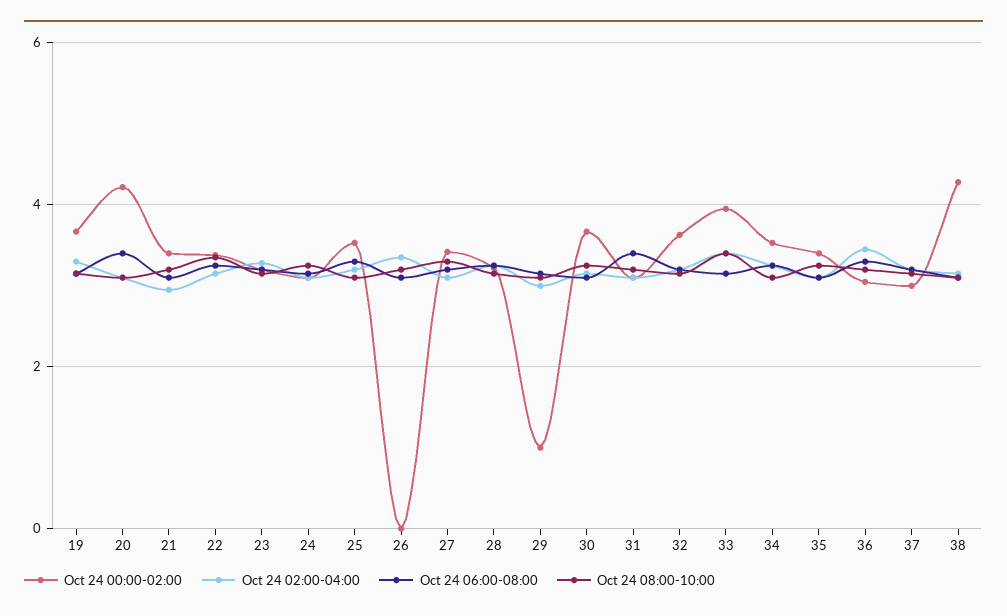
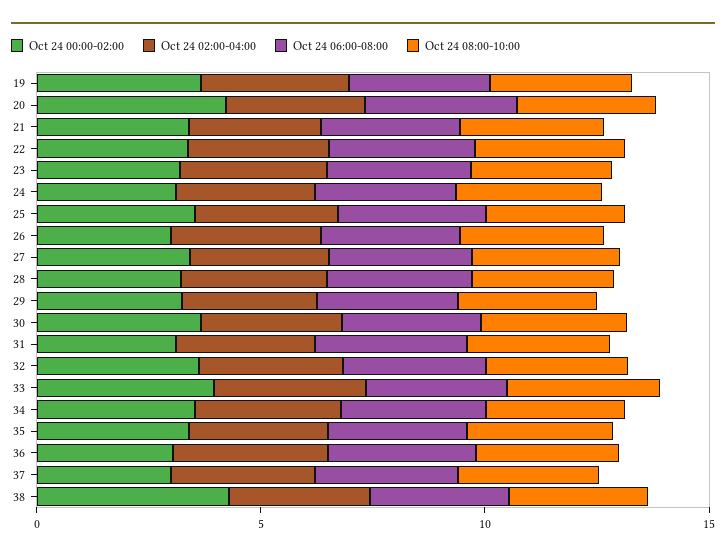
Oct 24 00:00-02:00, 26: 0 -> 3
Oct 24 00:00-02:00, 29: 1 -> 3

